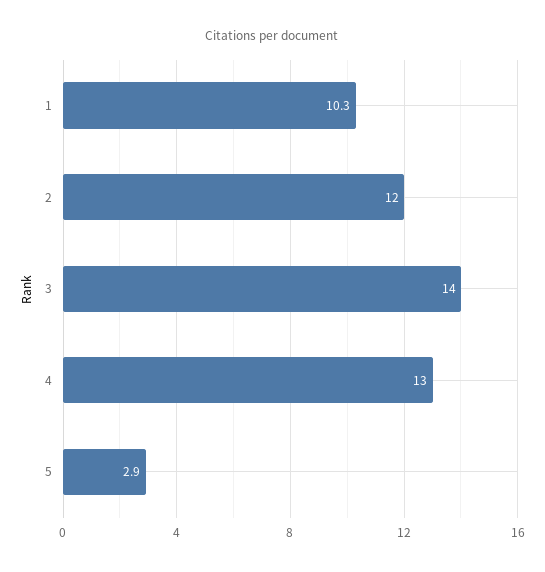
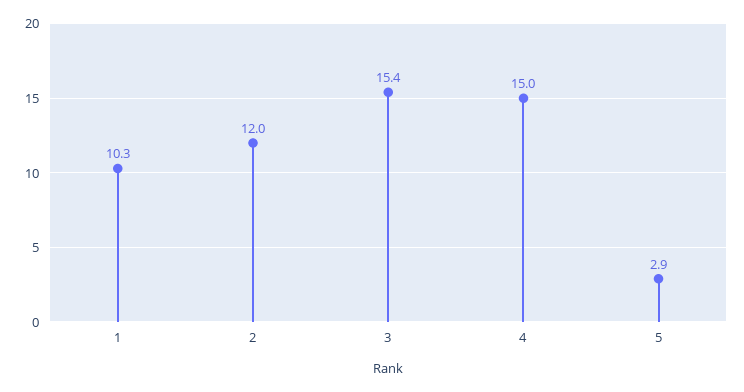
3: 14 -> 15.4
4: 13 -> 15

